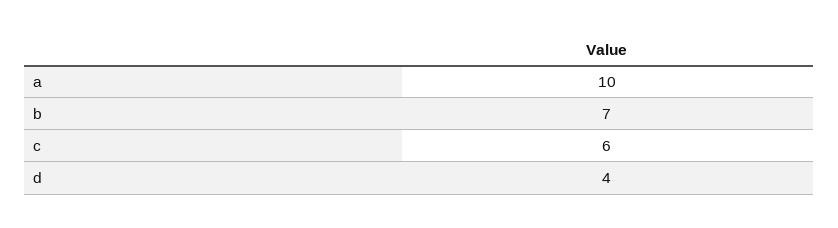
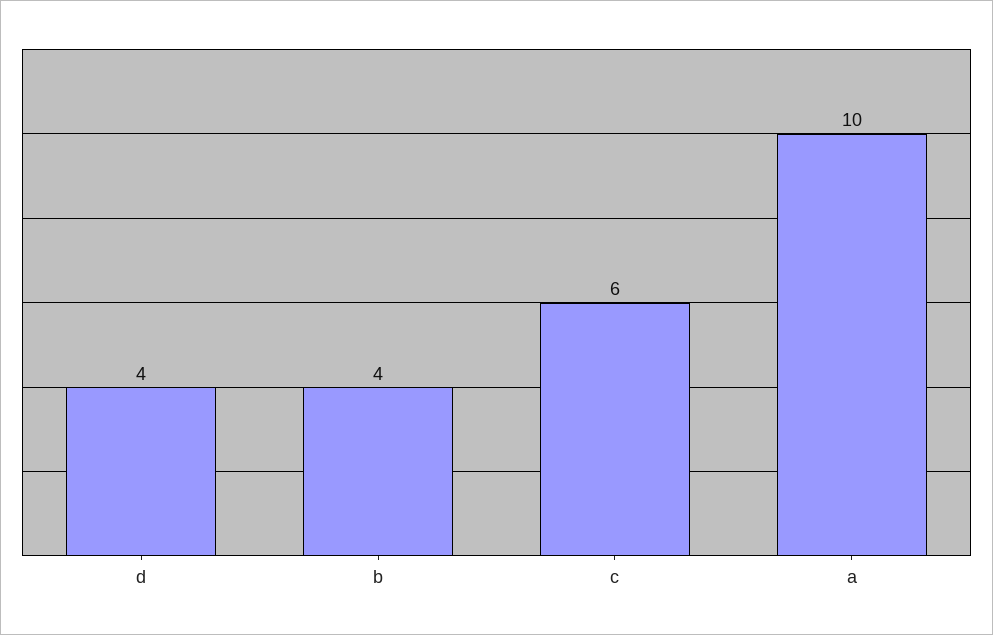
b: 7 -> 4

